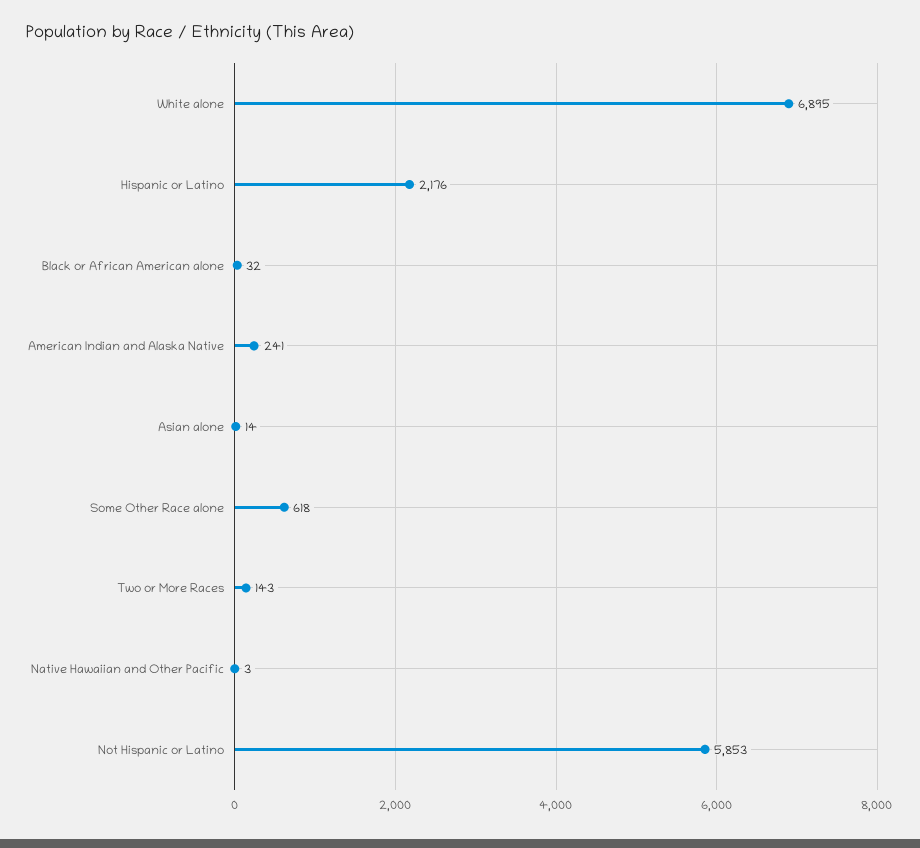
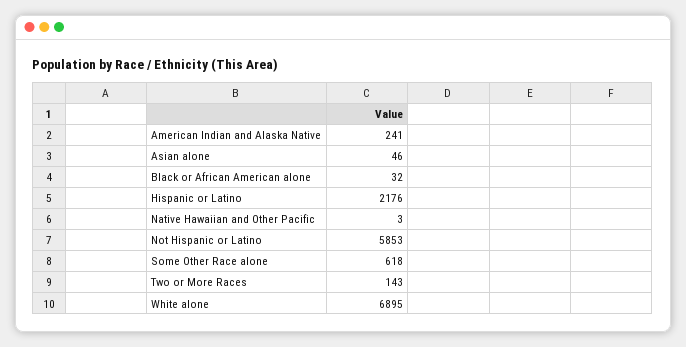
Asian alone: 14 -> 46

